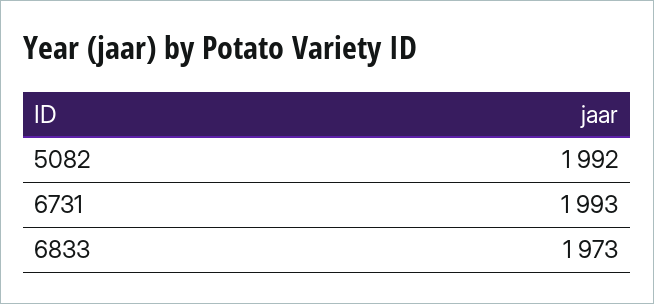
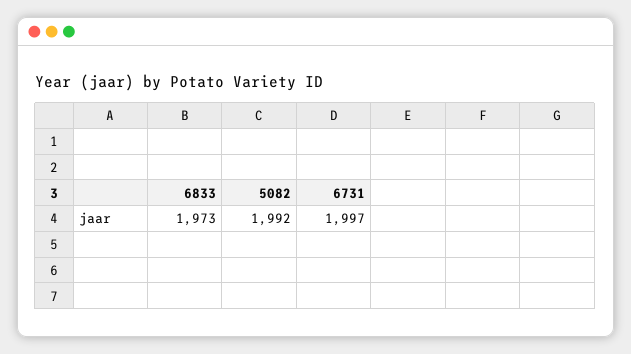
6731: 1993 -> 1997

